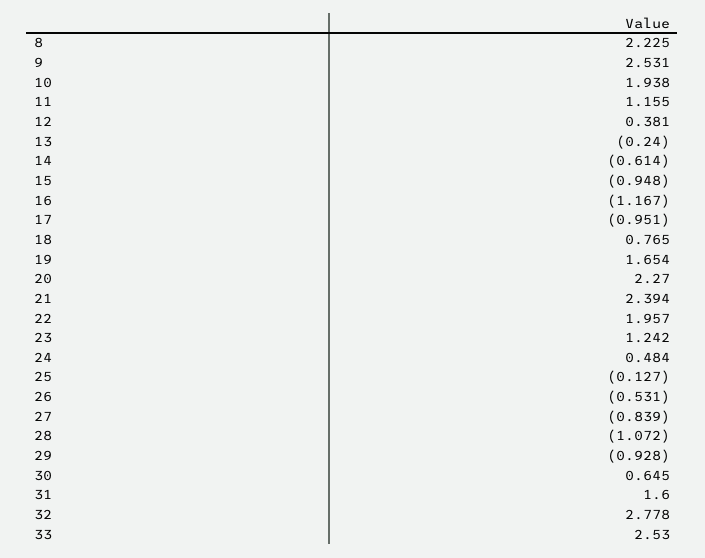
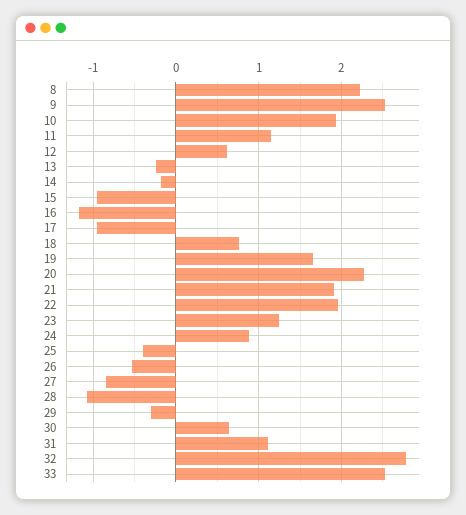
12: 0.381 -> 0.6
14: -0.614 -> -0.2
21: 2.394 -> 1.9
24: 0.484 -> 0.9
25: -0.127 -> -0.4
29: -0.928 -> -0.3
31: 1.6 -> 1.1

